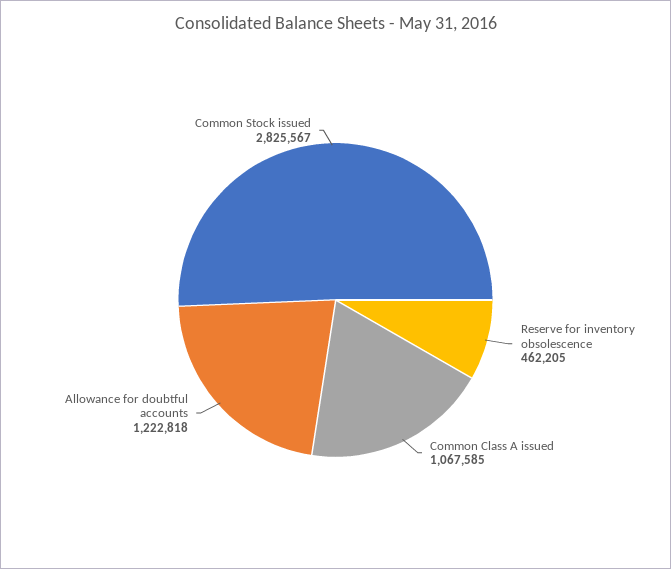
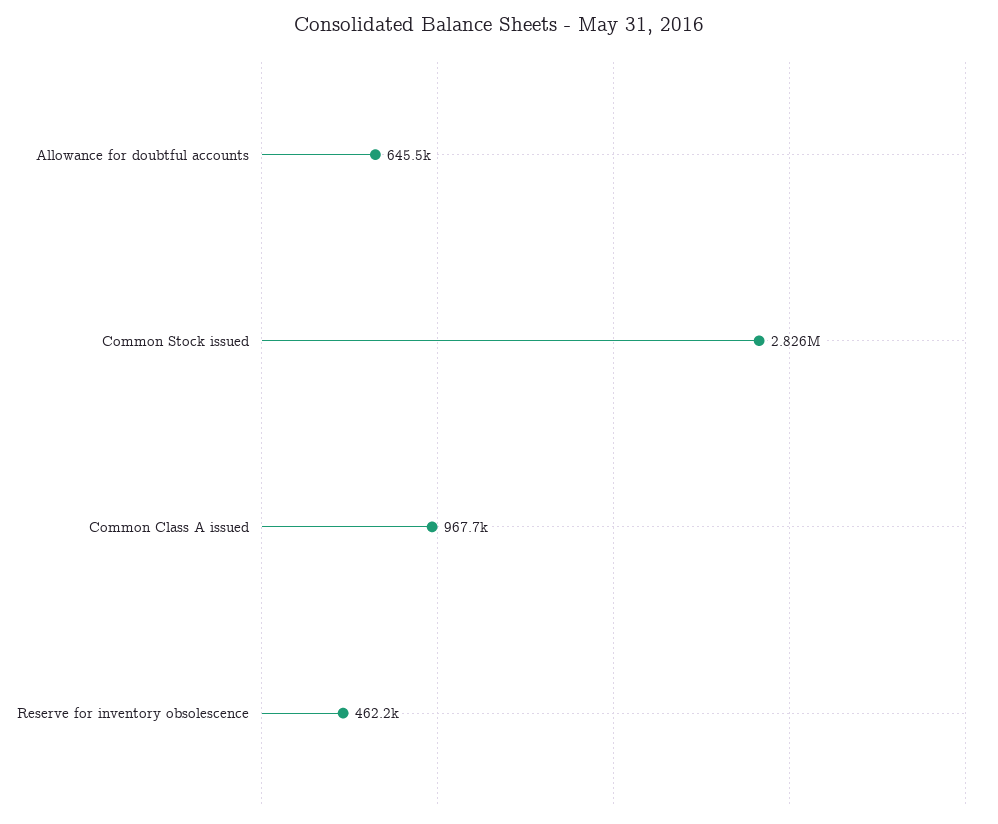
Common Class A issued: 1067585 -> 967700
Allowance for doubtful accounts: 1222818 -> 645500

